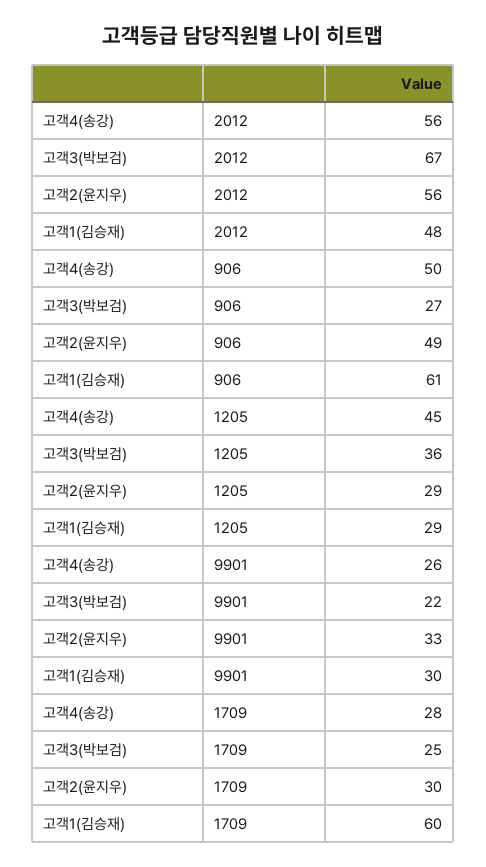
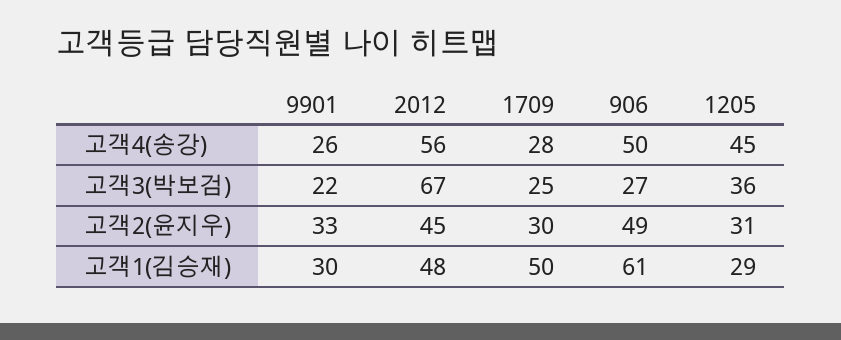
고객2(윤지우), 2012: 56 -> 45
고객2(윤지우), 1205: 29 -> 31
고객1(김승재), 1709: 60 -> 50

